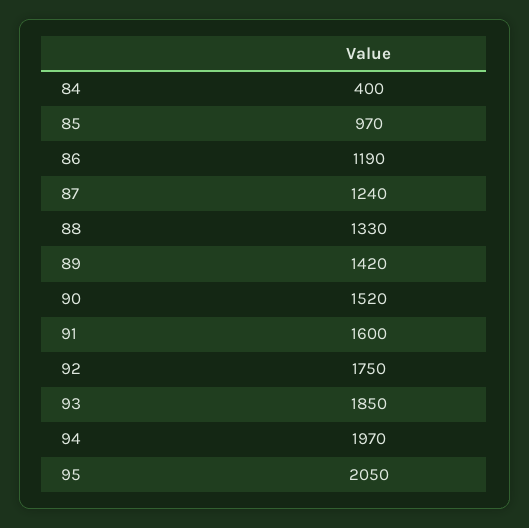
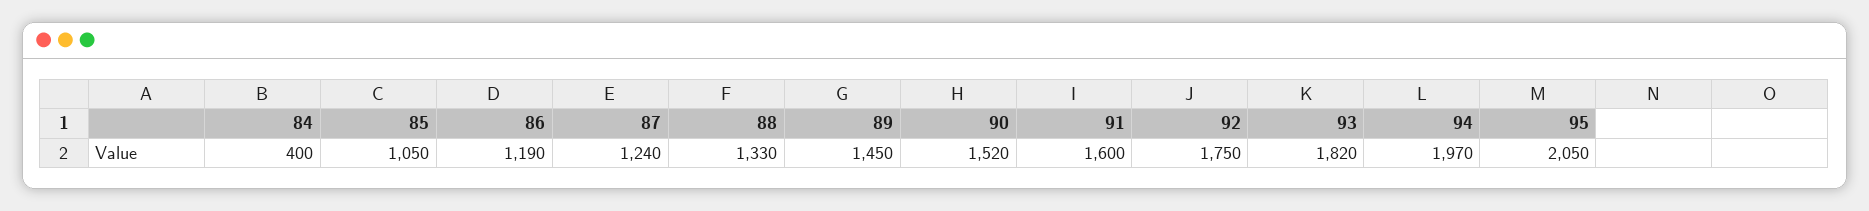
85: 970 -> 1050
89: 1420 -> 1450
93: 1850 -> 1820

